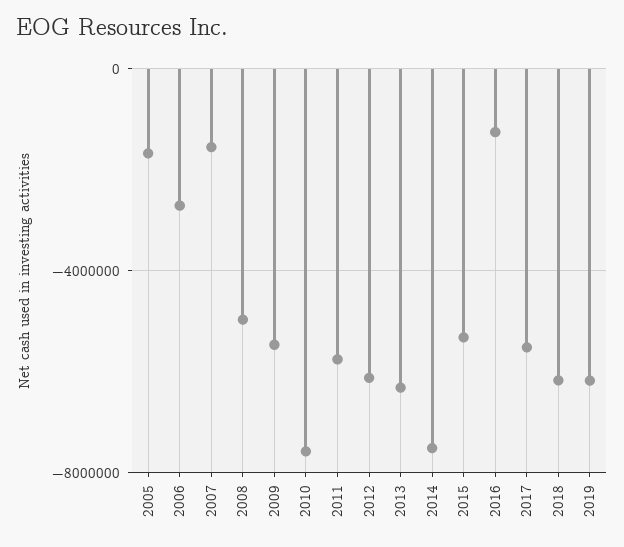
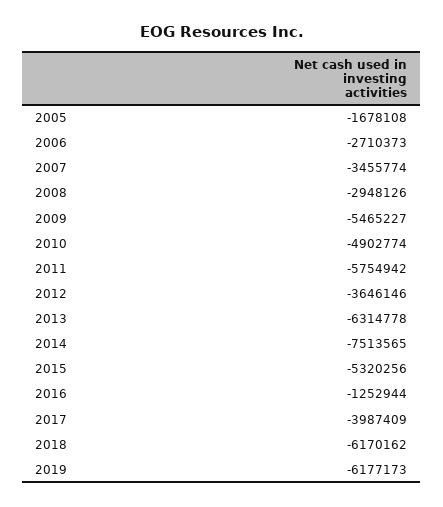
2007: -1500000 -> -3455774
2008: -5000000 -> -2948126
2010: -7500000 -> -4902774
2012: -6000000 -> -3646146
2017: -5500000 -> -3987409

